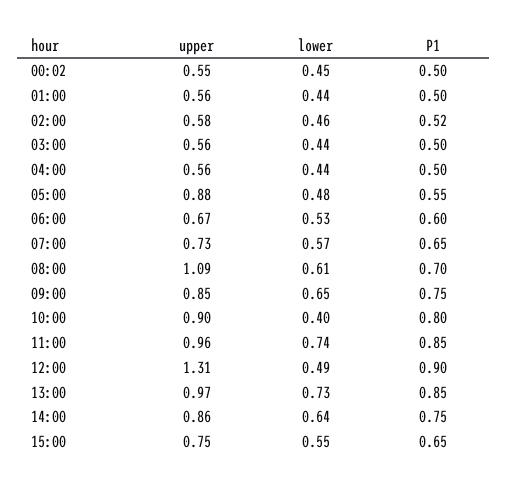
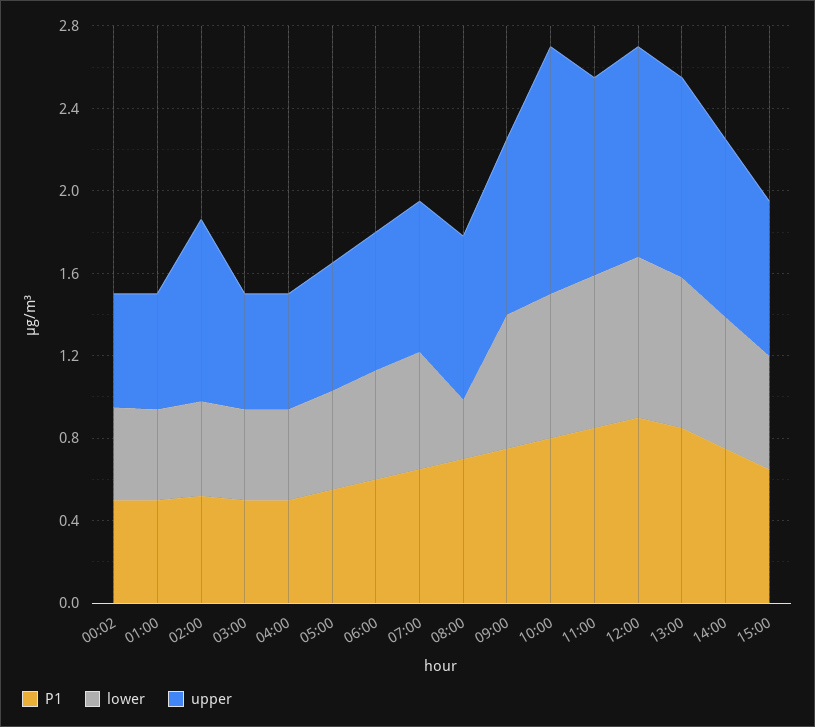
upper, 02:00: 0.58 -> 0.9
upper, 05:00: 0.88 -> 0.6
upper, 08:00: 1.09 -> 0.8
lower, 08:00: 0.61 -> 0.3
upper, 10:00: 0.9 -> 1.2
lower, 10:00: 0.4 -> 0.7
upper, 12:00: 1.31 -> 1
lower, 12:00: 0.49 -> 0.8

